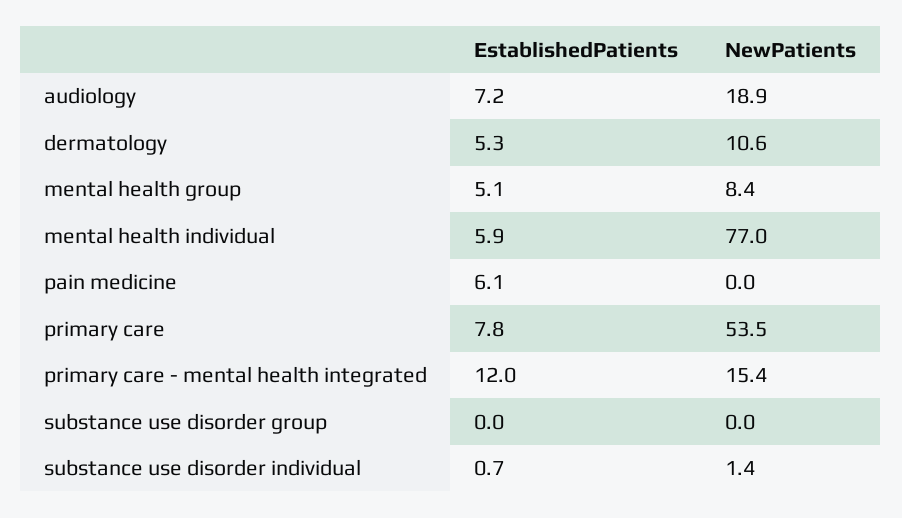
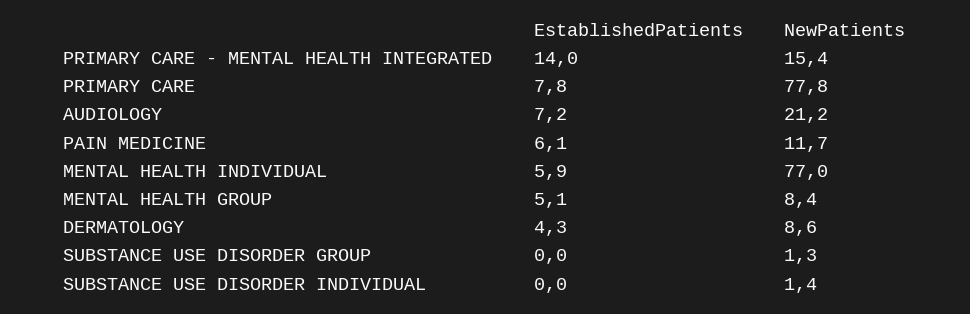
NewPatients, audiology: 18.9 -> 21.2
EstablishedPatients, dermatology: 5.3 -> 4.3
NewPatients, dermatology: 10.6 -> 8.6
NewPatients, pain medicine: 0 -> 11.7
NewPatients, primary care: 53.5 -> 77.8
EstablishedPatients, primary care - mental health integrated: 12 -> 14
NewPatients, substance use disorder group: 0 -> 1.3
EstablishedPatients, substance use disorder individual: 0.7 -> 0

